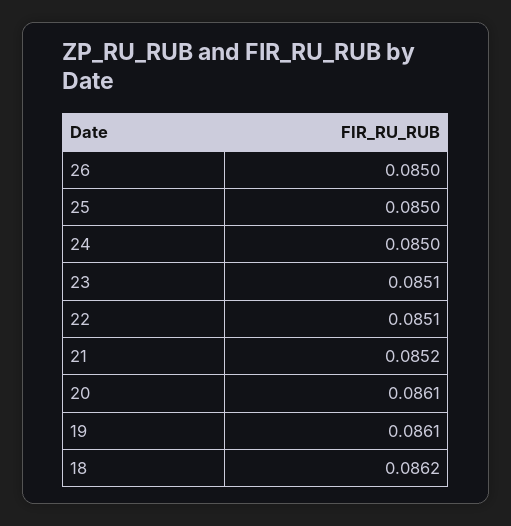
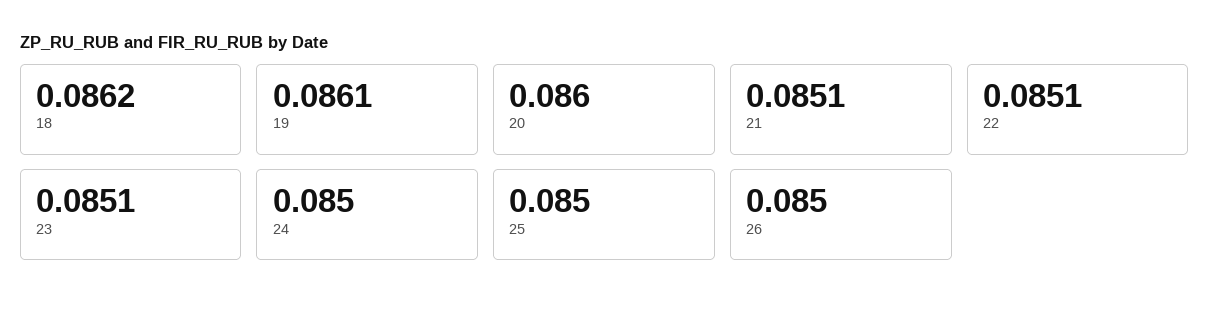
21: 0.0852 -> 0.0851
20: 0.0861 -> 0.086

